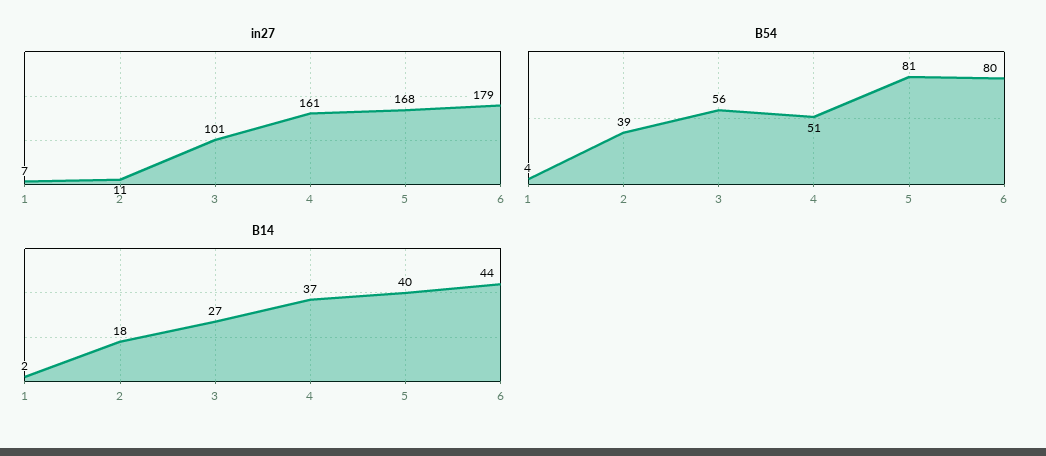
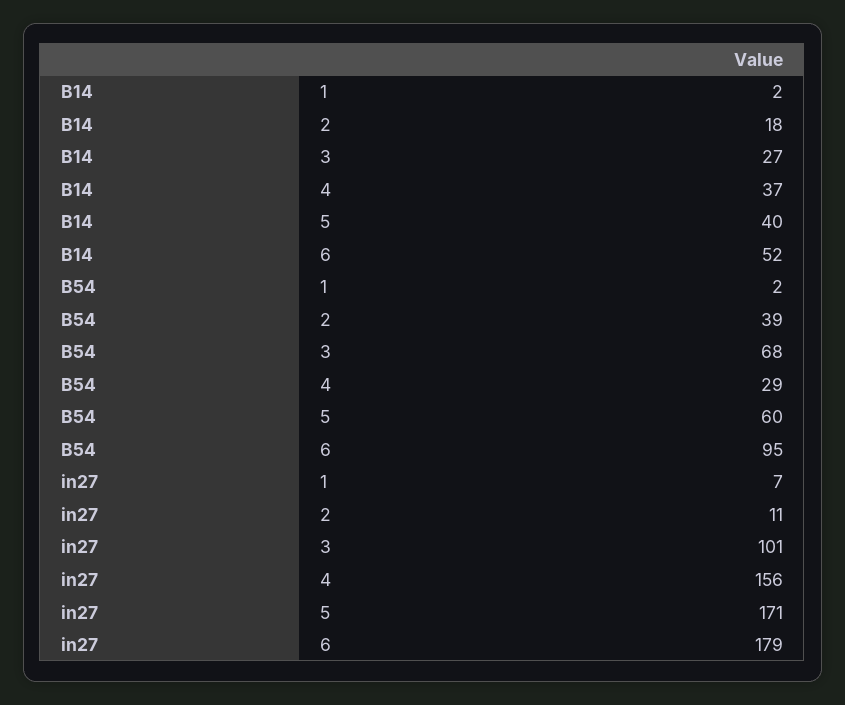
in27, 4: 161 -> 156
in27, 5: 168 -> 171
B54, 1: 4 -> 2
B54, 3: 56 -> 68
B54, 4: 51 -> 29
B54, 5: 81 -> 60
B54, 6: 80 -> 95
B14, 6: 44 -> 52

